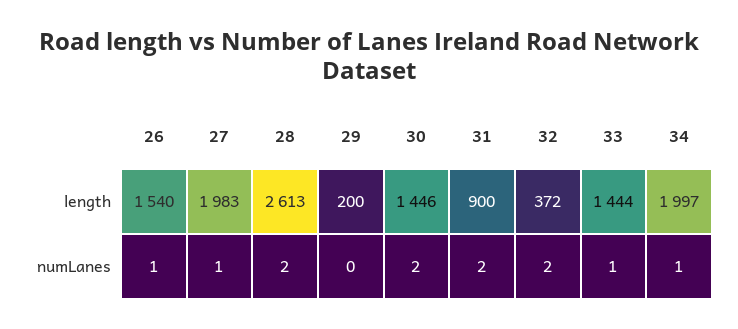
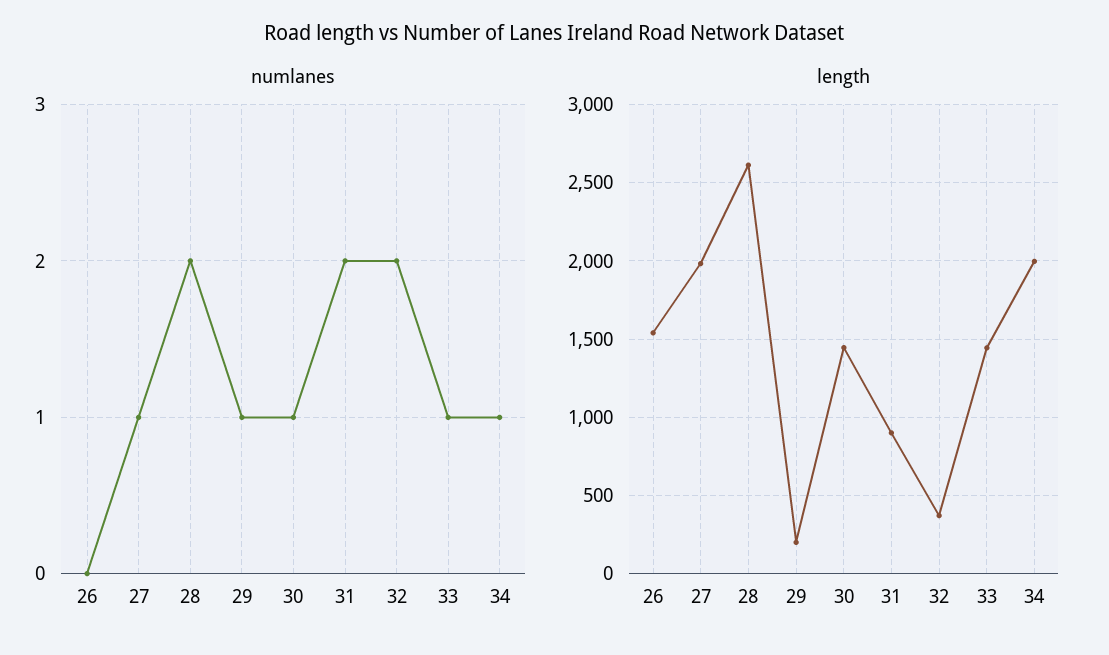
numLanes, 26: 1 -> 0
numLanes, 29: 0 -> 1
numLanes, 30: 2 -> 1

